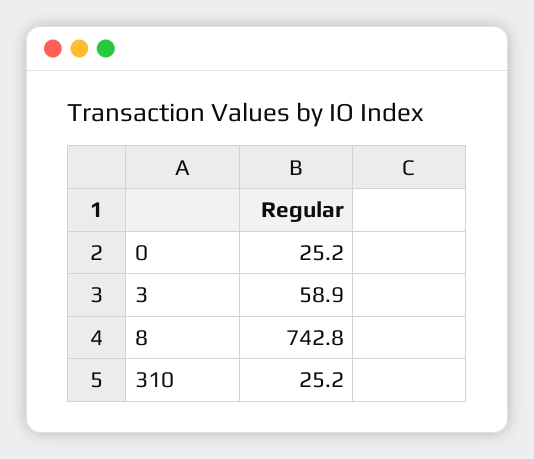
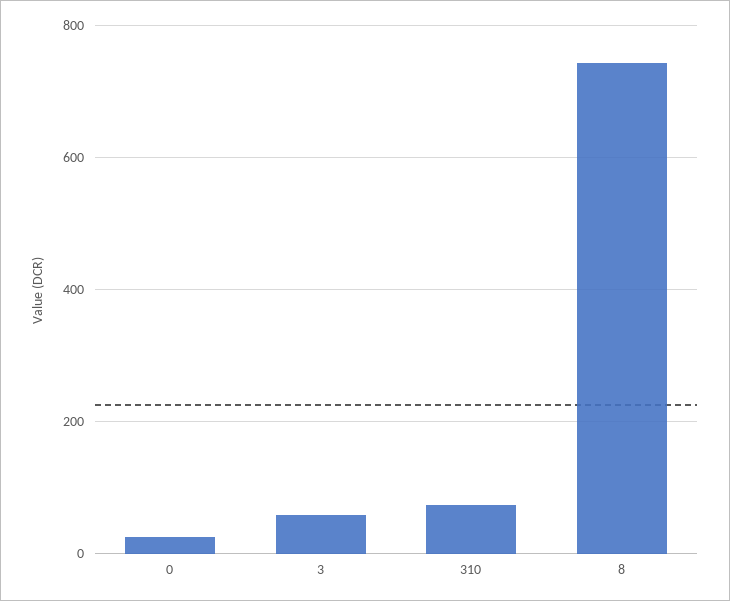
310: 25.2 -> 80

